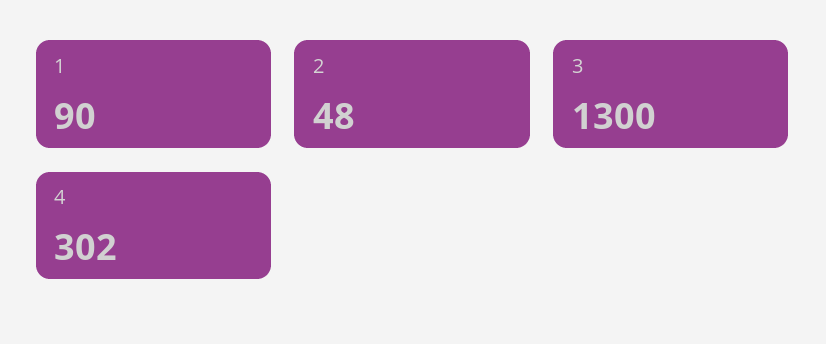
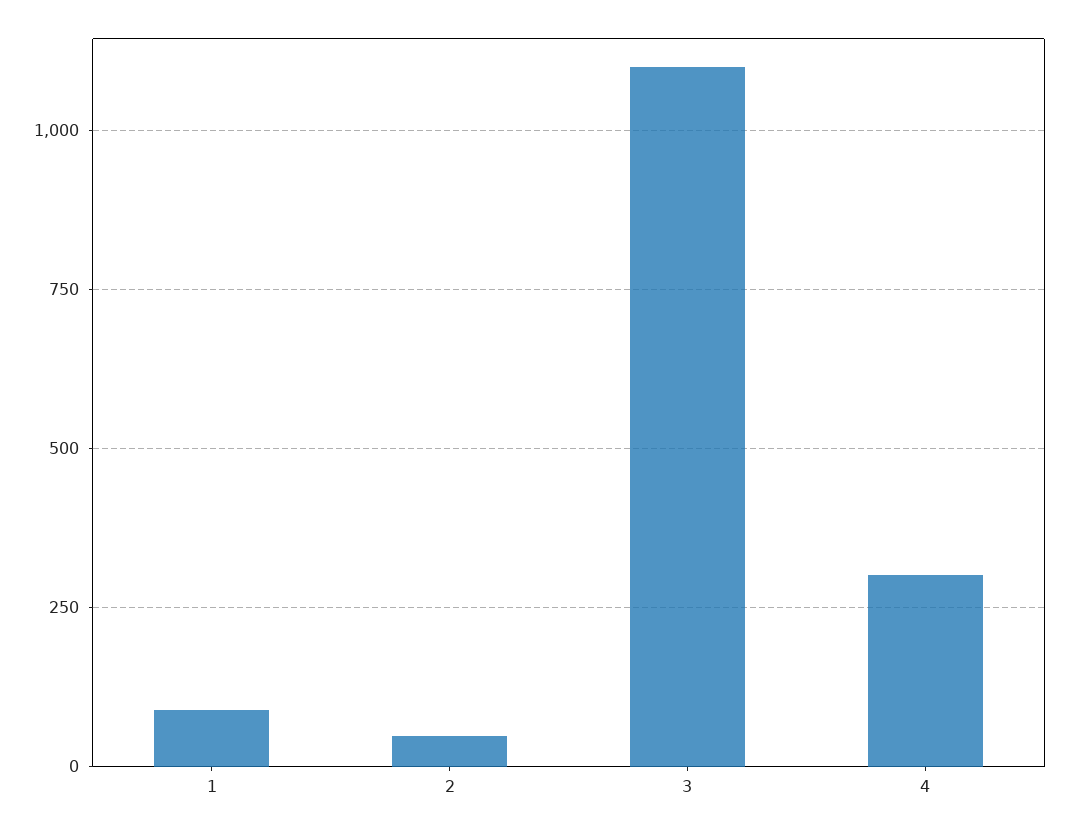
3: 1300 -> 1100

